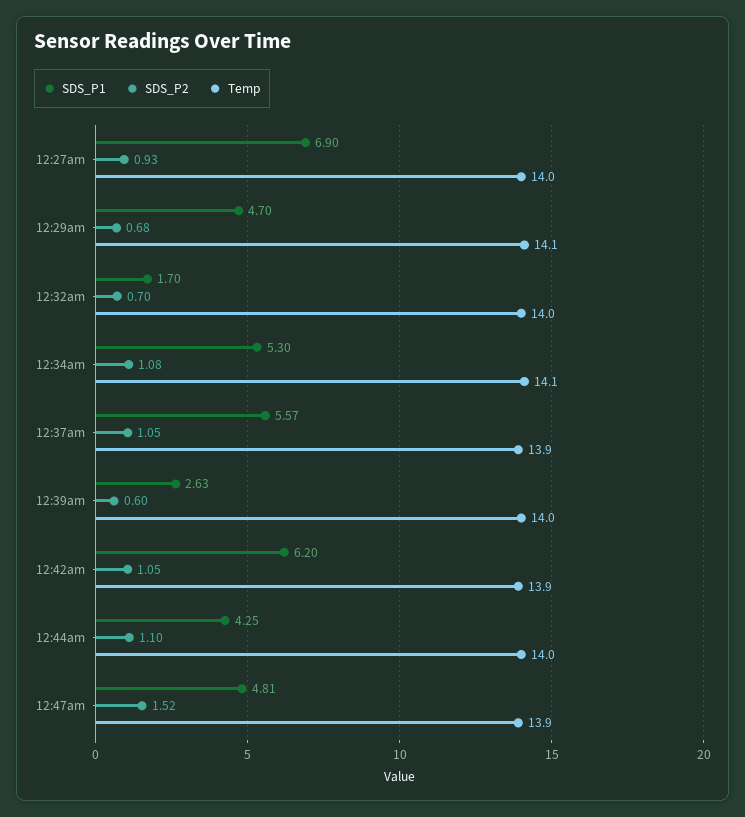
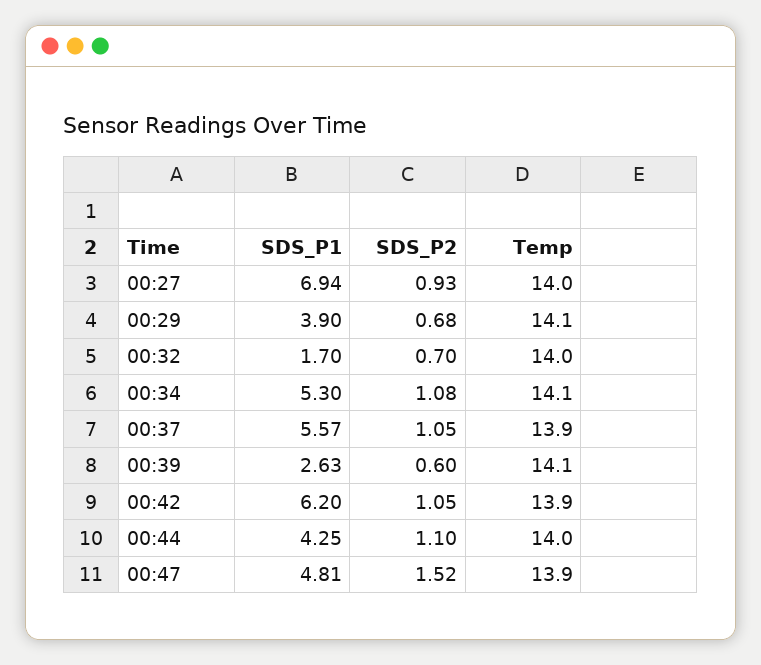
SDS_P1, 12:27am: 6.9 -> 6.94
SDS_P1, 12:29am: 4.7 -> 3.9
Temp, 12:39am: 14 -> 14.1

